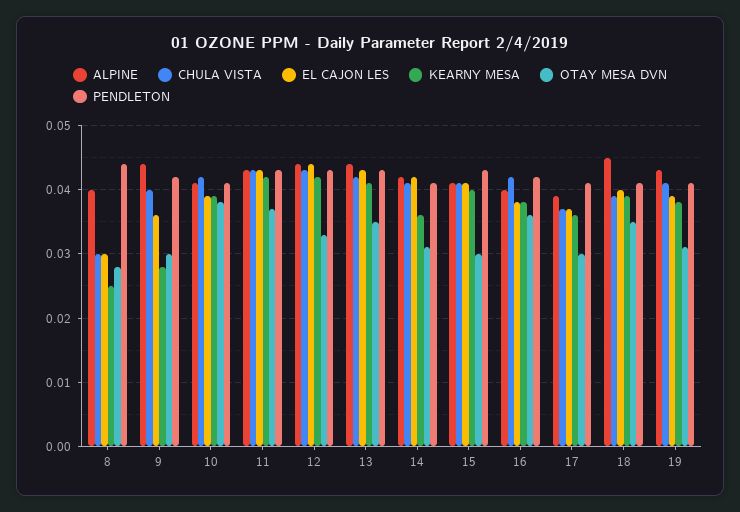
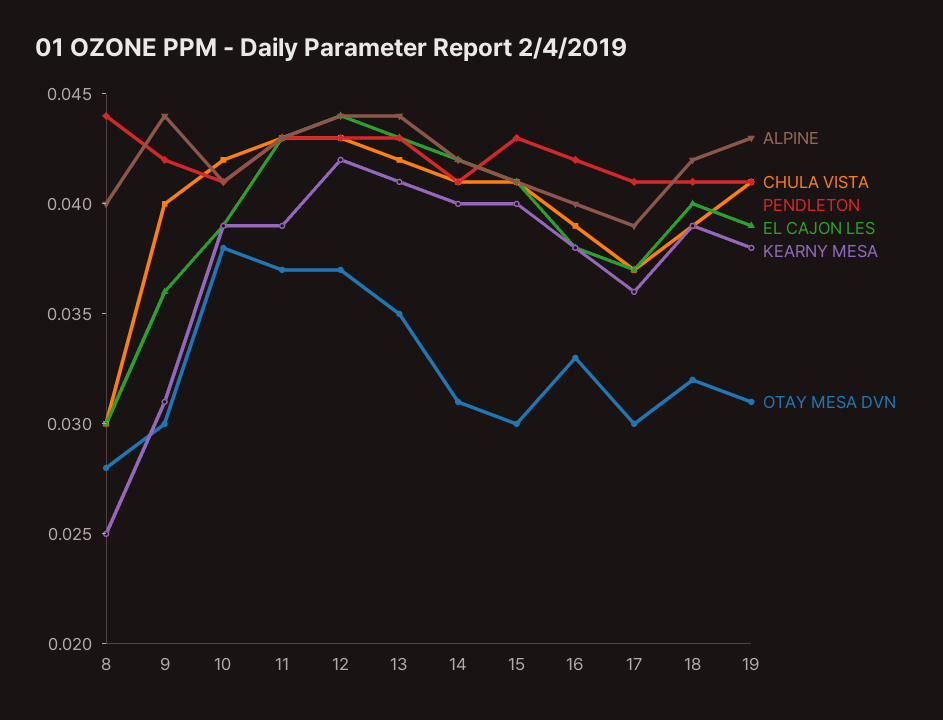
KEARNY MESA, 9: 0.028 -> 0.031
KEARNY MESA, 11: 0.042 -> 0.039
OTAY MESA DVN, 12: 0.033 -> 0.037
KEARNY MESA, 14: 0.036 -> 0.04
CHULA VISTA, 16: 0.042 -> 0.039
OTAY MESA DVN, 16: 0.036 -> 0.033
ALPINE, 18: 0.045 -> 0.042
OTAY MESA DVN, 18: 0.035 -> 0.032

